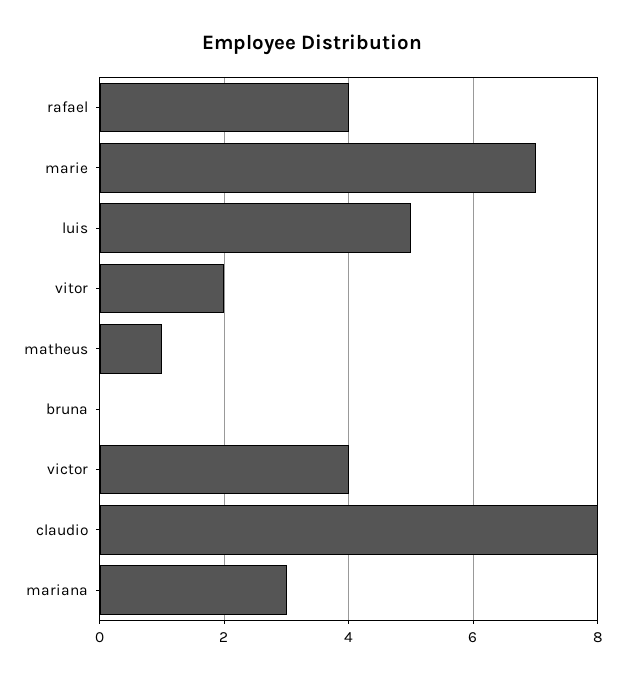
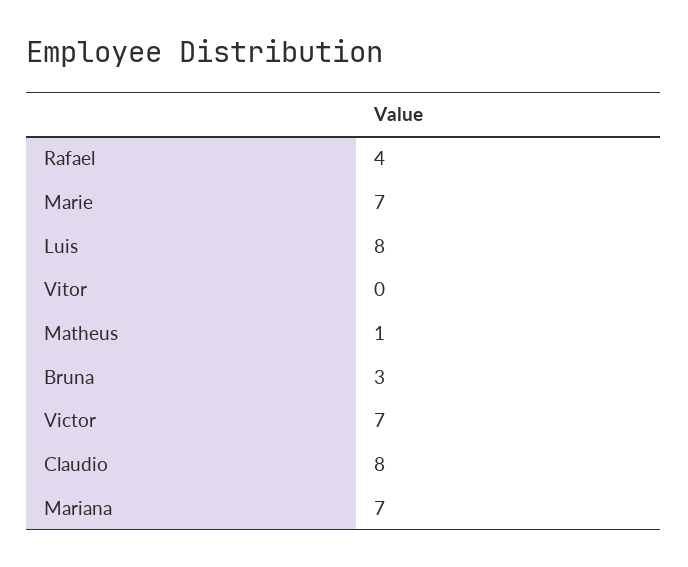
luis: 5 -> 8
vitor: 2 -> 0
bruna: 0 -> 3
victor: 4 -> 7
mariana: 3 -> 7

